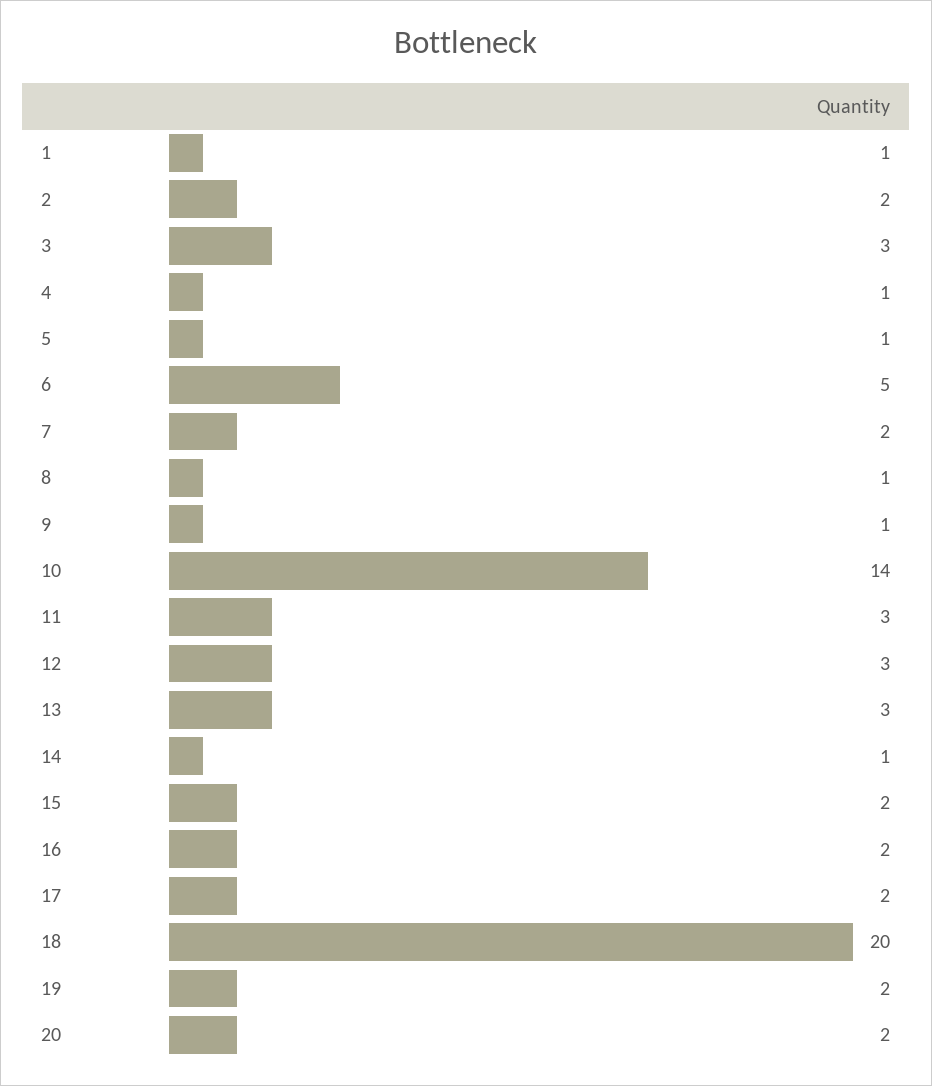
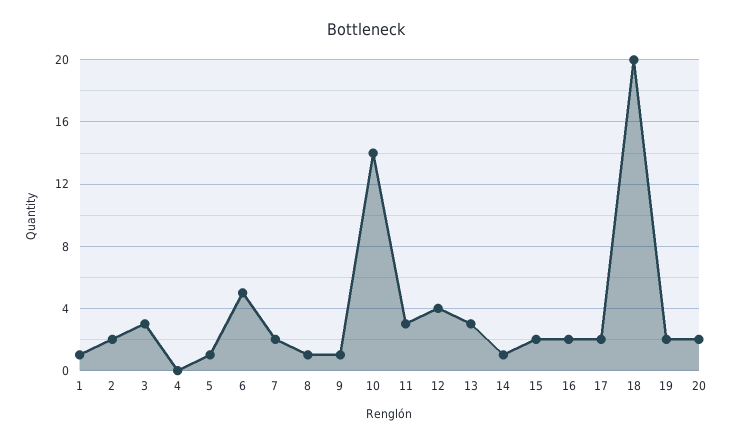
4: 1 -> 0
12: 3 -> 4

